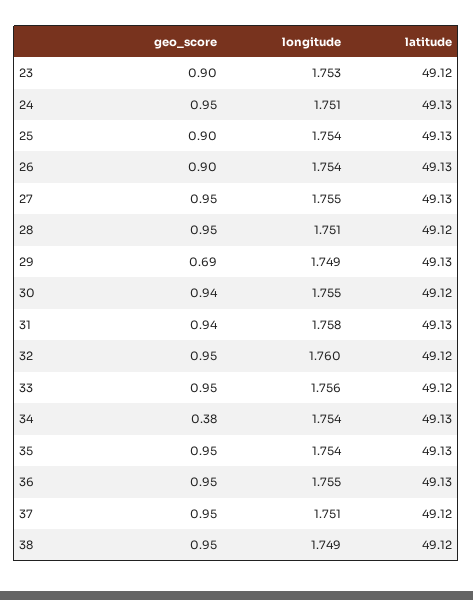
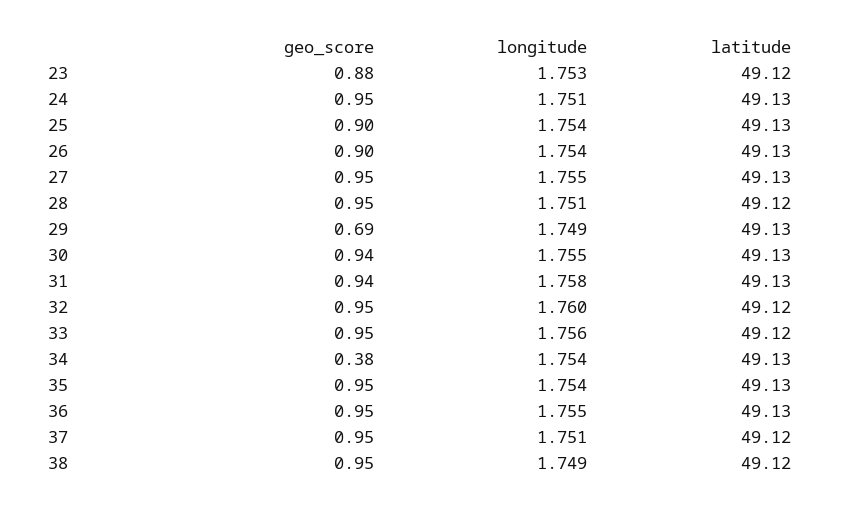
geo_score, 23: 0.9 -> 0.88
latitude, 30: 49.12 -> 49.13

